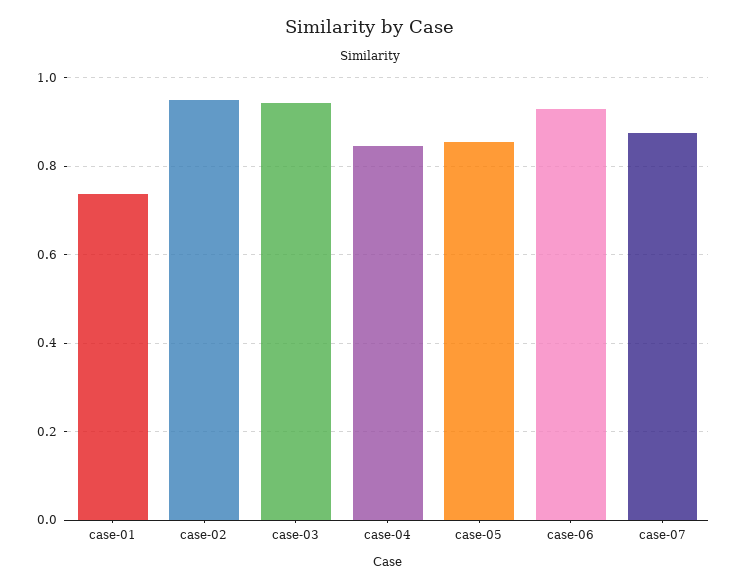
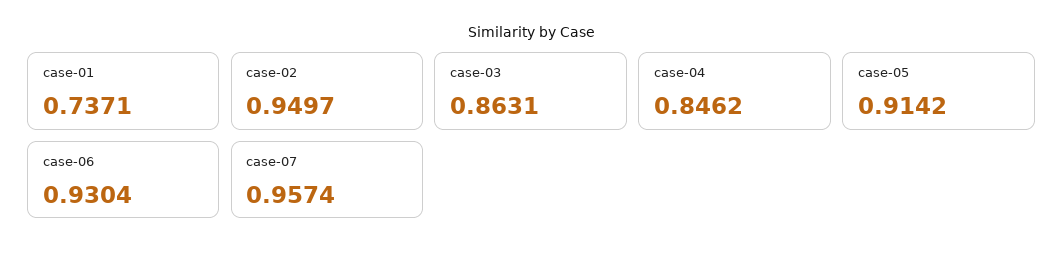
case-03: 0.94 -> 0.8631
case-05: 0.86 -> 0.9142
case-07: 0.88 -> 0.9574

